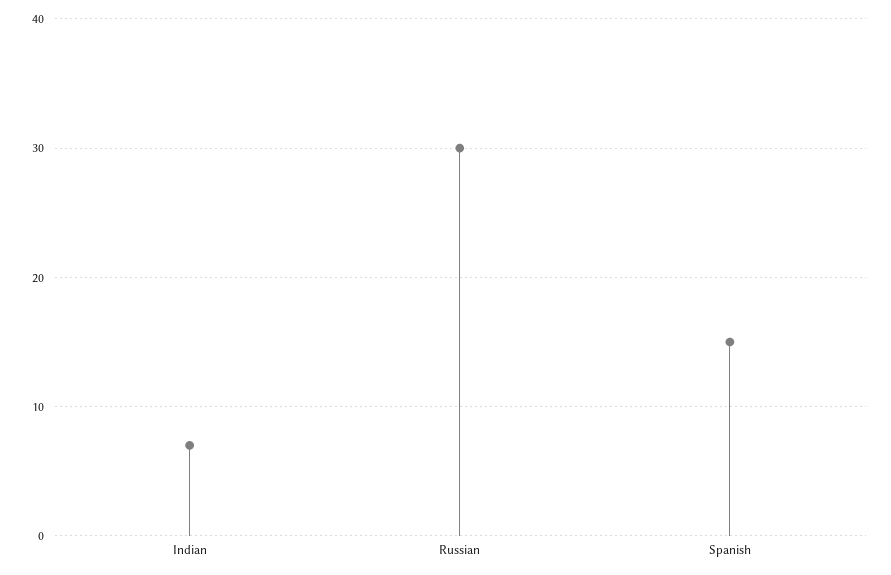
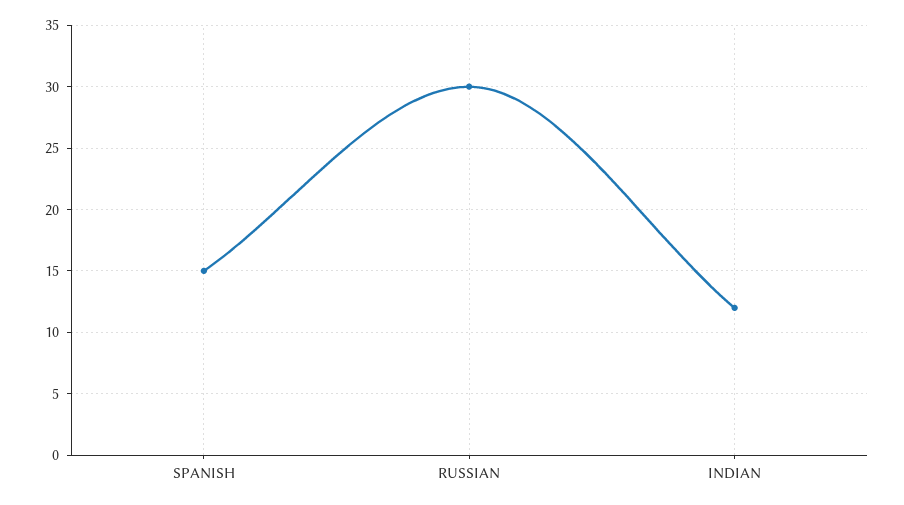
Indian: 7 -> 12

